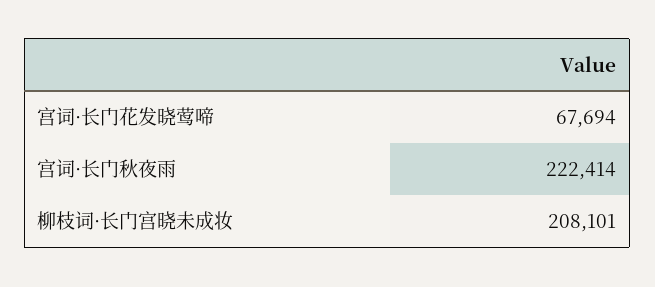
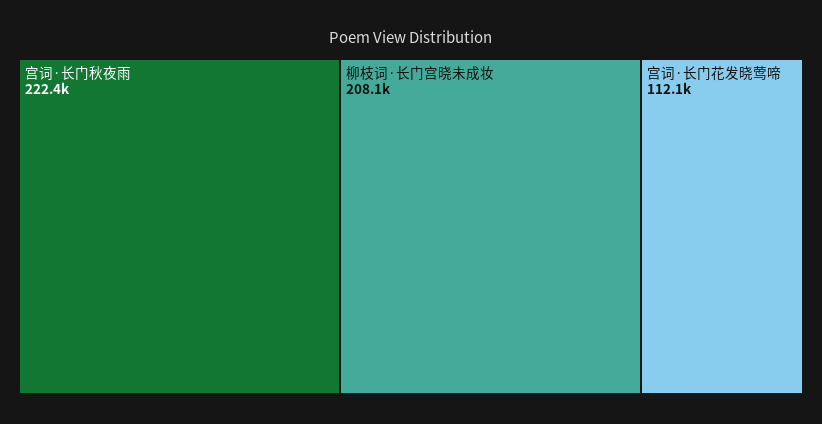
宫词·长门花发晓莺啼: 67694 -> 112100

